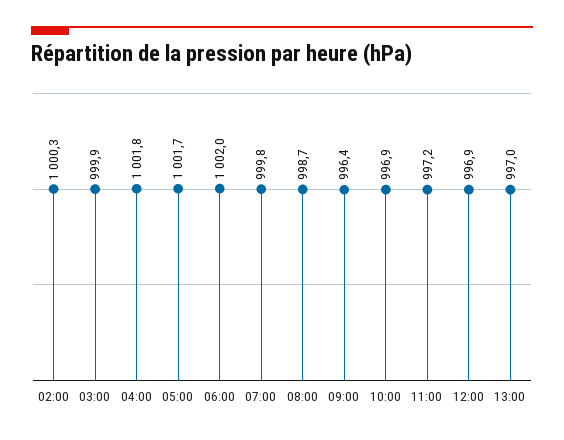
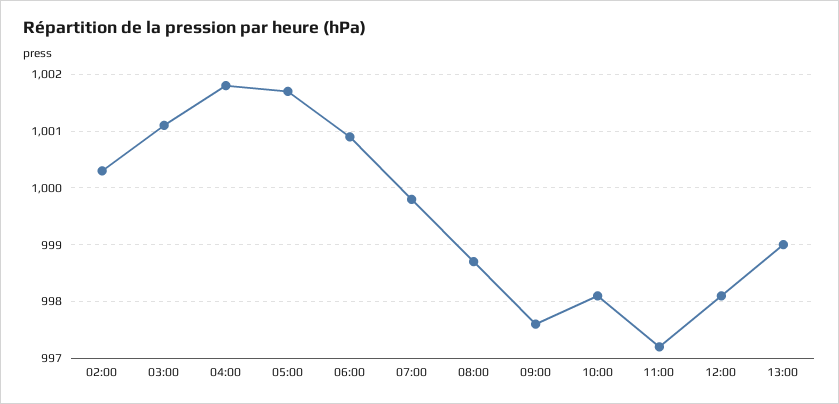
03:00: 999.9 -> 1001
06:00: 1002 -> 1001
09:00: 996.4 -> 997.5
10:00: 996.9 -> 998
12:00: 996.9 -> 998
13:00: 997 -> 999

